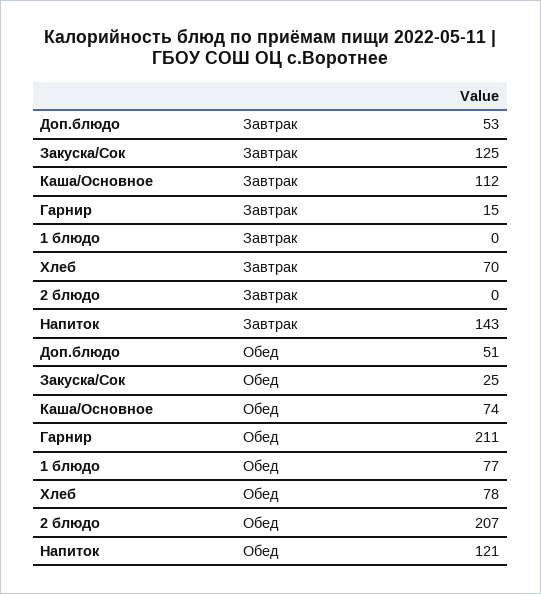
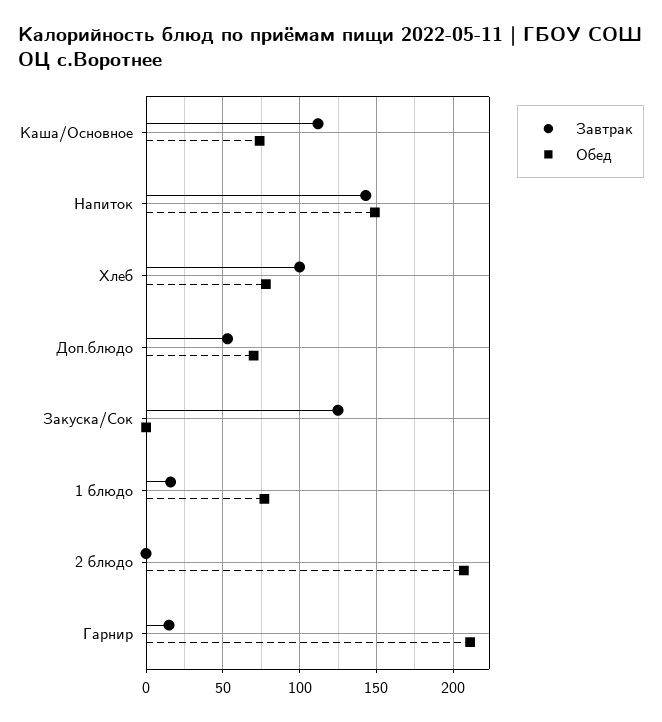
Завтрак, 1 блюдо: 0 -> 15
Завтрак, Хлеб: 70 -> 100
Обед, Доп.блюдо: 51 -> 70
Обед, Закуска/Сок: 25 -> 0
Обед, Напиток: 121 -> 150

